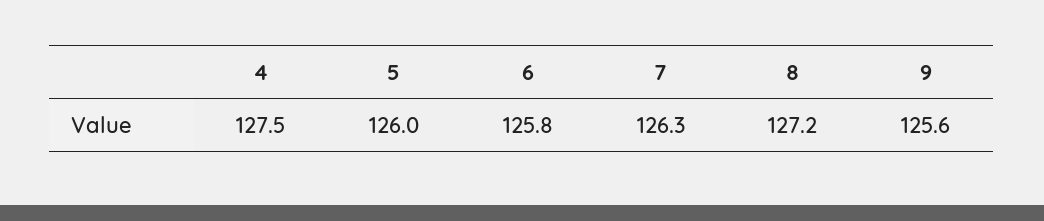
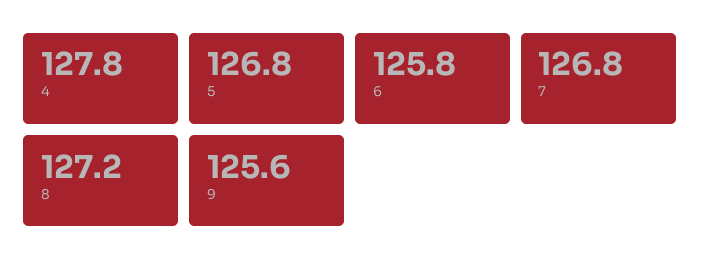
4: 127.5 -> 127.8
5: 126 -> 126.8
7: 126.3 -> 126.8

